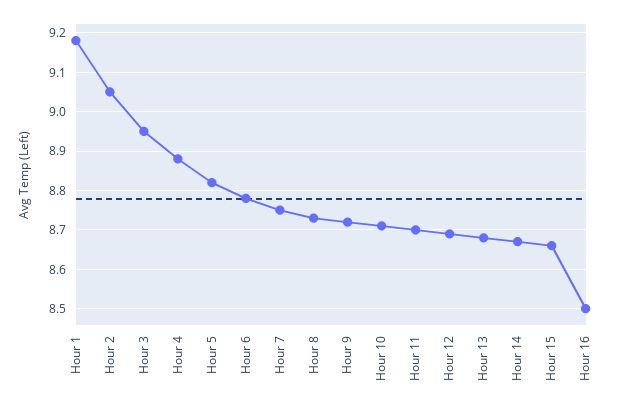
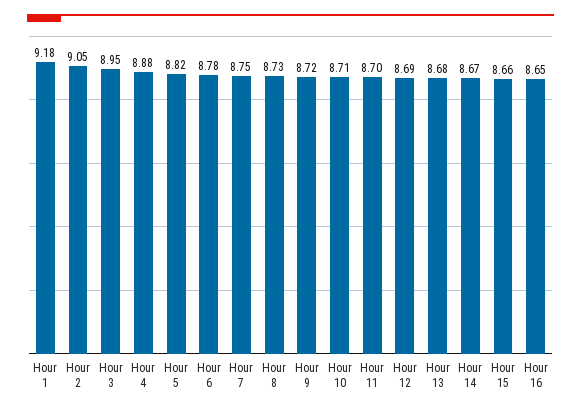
Hour 16: 8.5 -> 8.65

